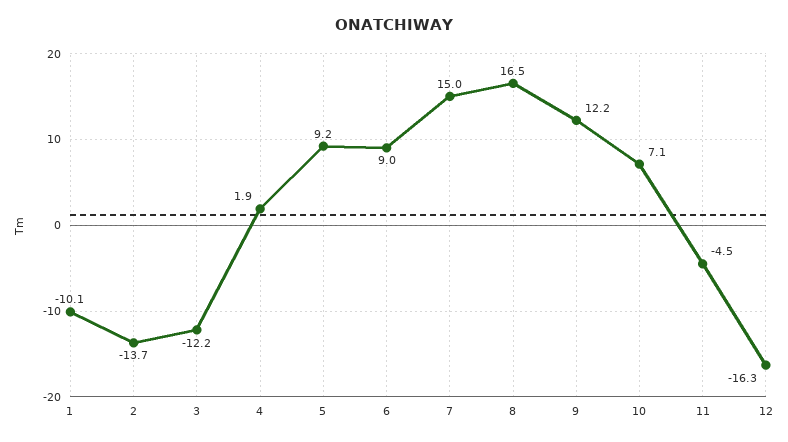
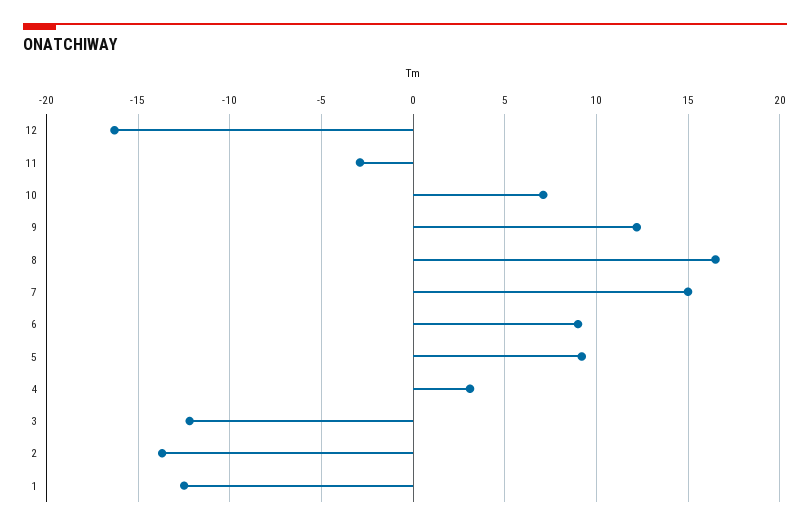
1: -10.1 -> -12.5
4: 1.9 -> 3
11: -4.5 -> -3

